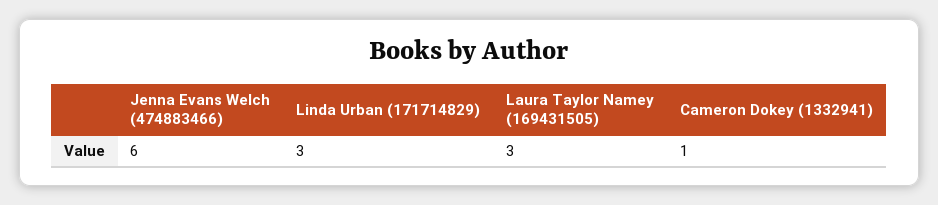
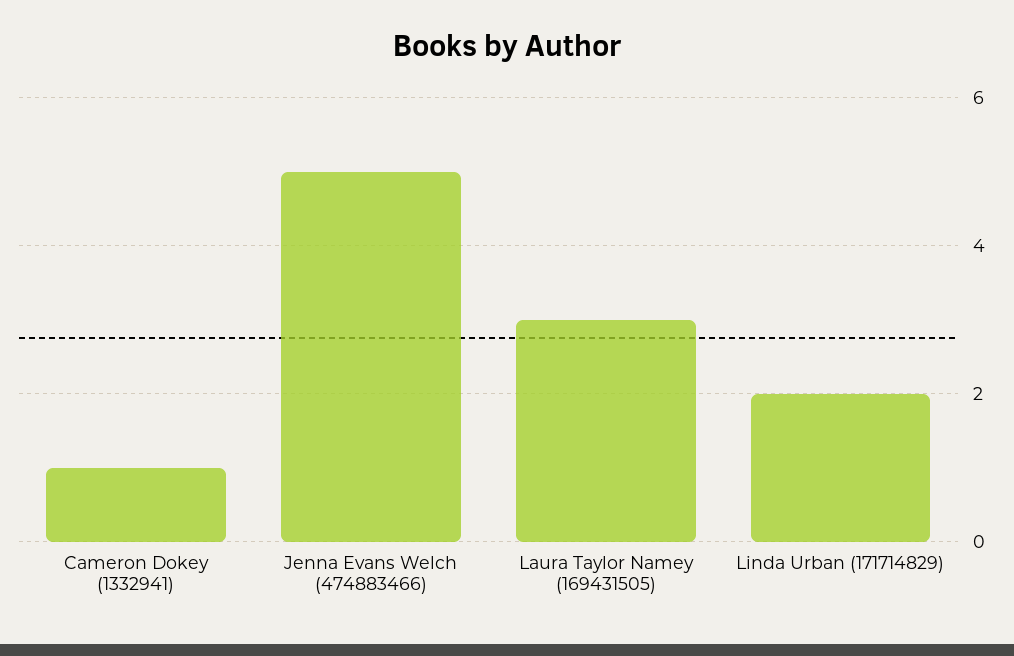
Jenna Evans Welch (474883466): 6 -> 5
Linda Urban (171714829): 3 -> 2

